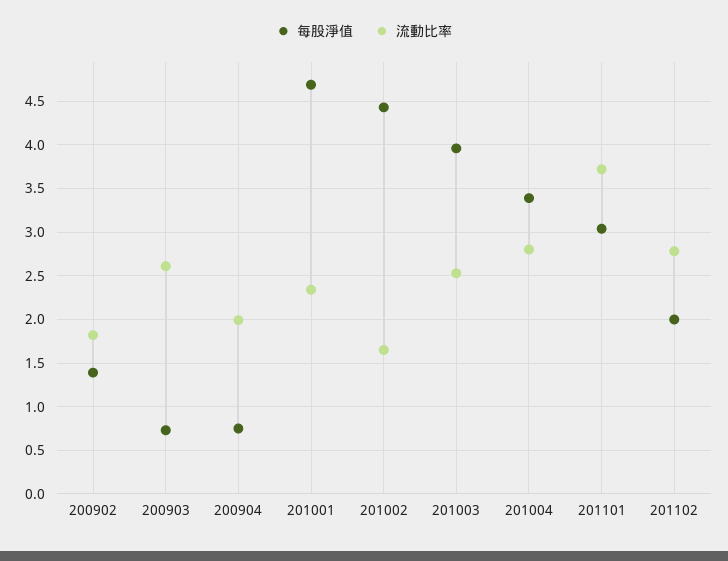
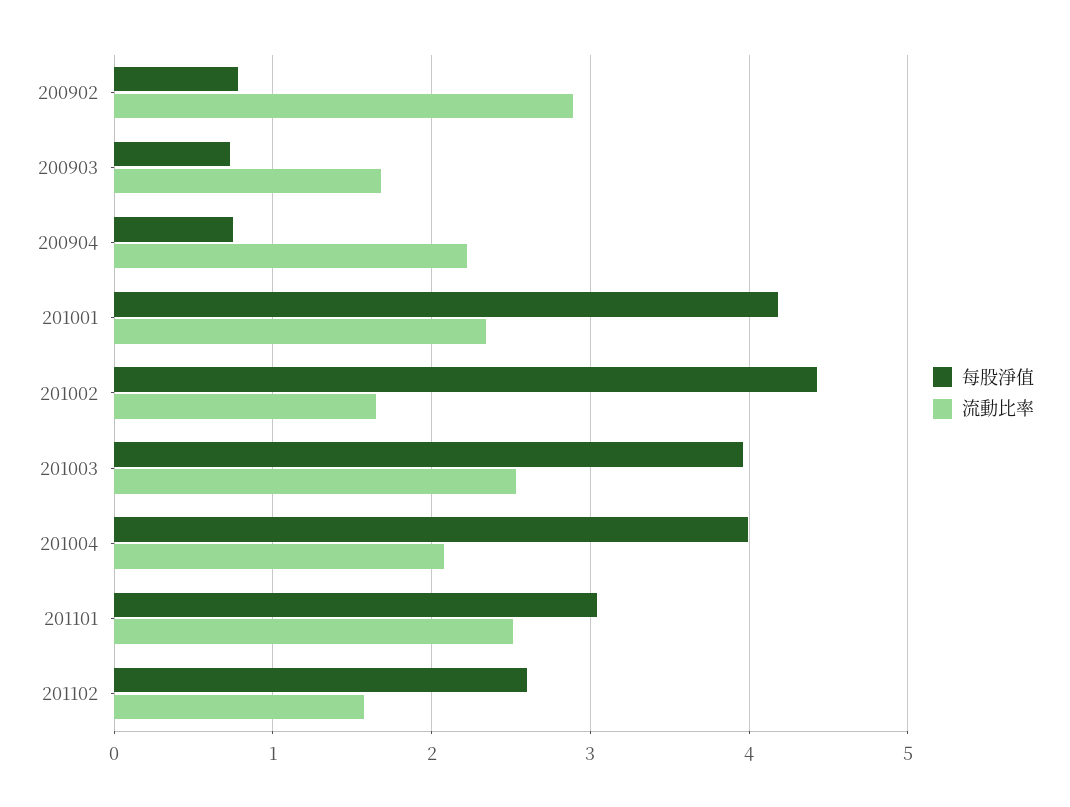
每股淨值, 200902: 1.4 -> 0.8
流動比率, 200902: 1.8 -> 2.9
流動比率, 200903: 2.6 -> 1.7
流動比率, 200904: 2 -> 2.2
每股淨值, 201001: 4.7 -> 4.2
每股淨值, 201004: 3.4 -> 4
流動比率, 201004: 2.8 -> 2.1
流動比率, 201101: 3.7 -> 2.5
每股淨值, 201102: 2 -> 2.6
流動比率, 201102: 2.8 -> 1.6

